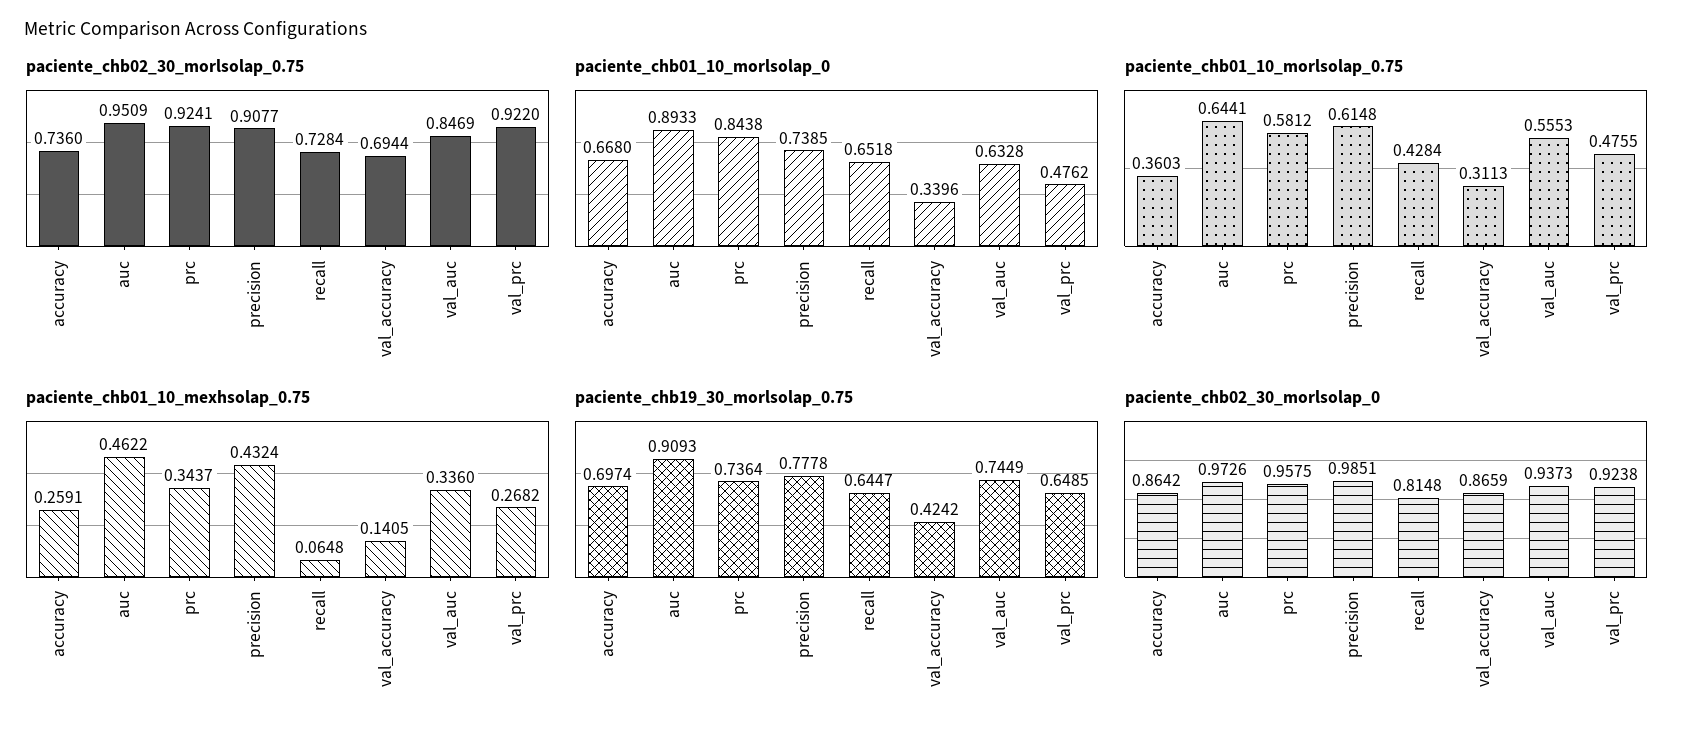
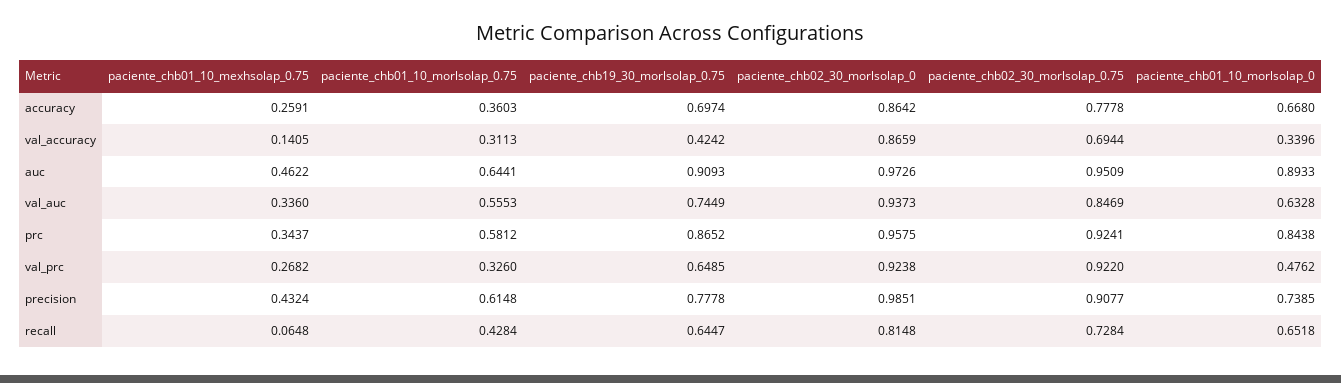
paciente_chb02_30_morlsolap_0.75, accuracy: 0.736 -> 0.7778
paciente_chb01_10_morlsolap_0.75, val_prc: 0.4755 -> 0.326
paciente_chb19_30_morlsolap_0.75, prc: 0.7364 -> 0.8652

